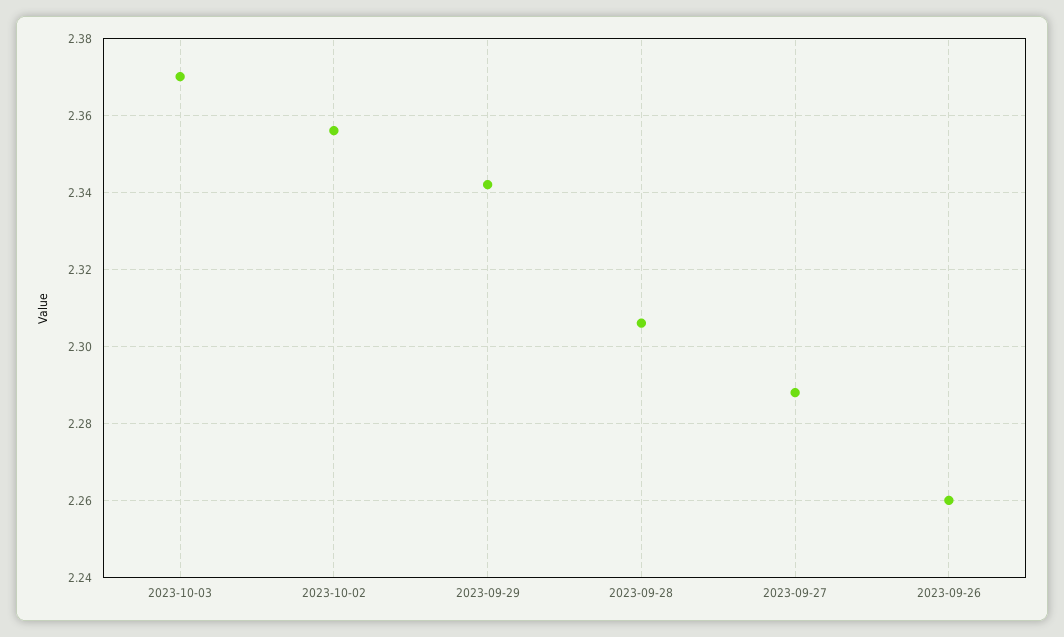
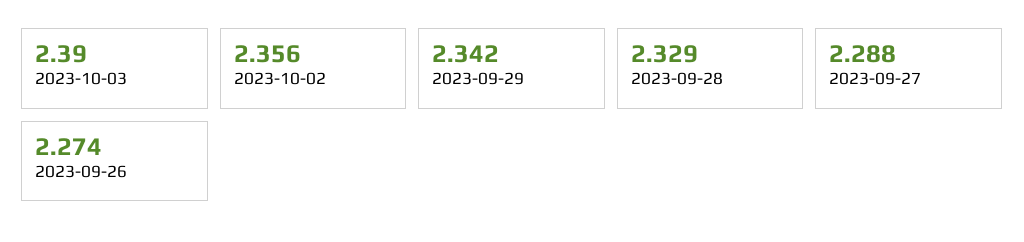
2023-10-03: 2.37 -> 2.39
2023-09-28: 2.305 -> 2.329
2023-09-26: 2.26 -> 2.274

